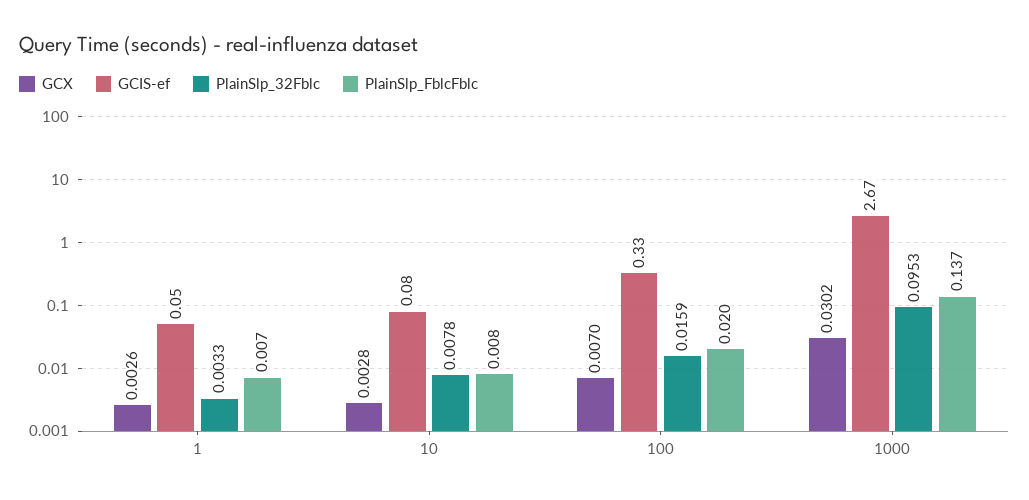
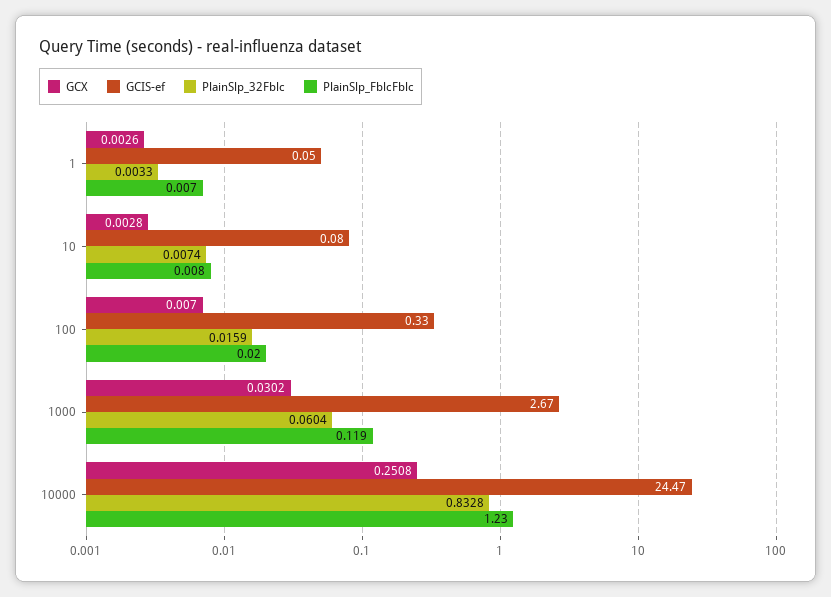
PlainSlp_32Fblc, 10: 0.0078 -> 0.0074
PlainSlp_32Fblc, 1000: 0.0953 -> 0.0604
PlainSlp_FblcFblc, 1000: 0.137 -> 0.119
GCX, 10000: none -> 0.2508
GCIS-ef, 10000: none -> 24.47
PlainSlp_32Fblc, 10000: none -> 0.8328
PlainSlp_FblcFblc, 10000: none -> 1.23

